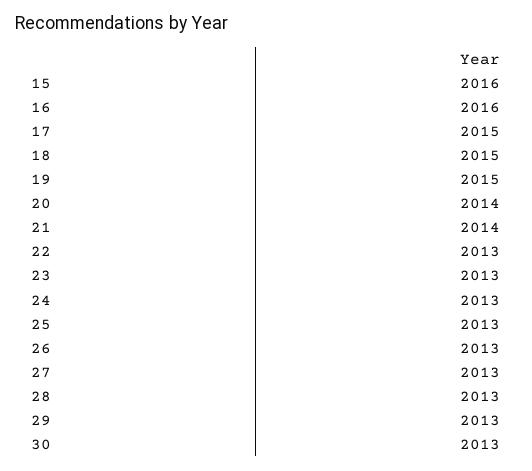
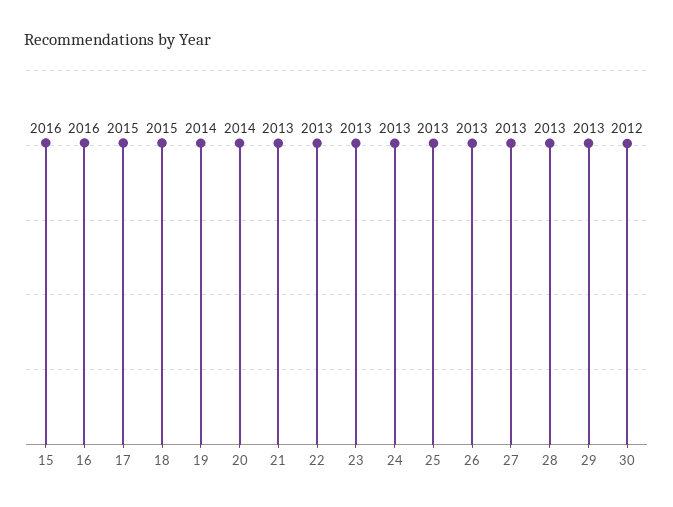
19: 2015 -> 2014
21: 2014 -> 2013
30: 2013 -> 2012

